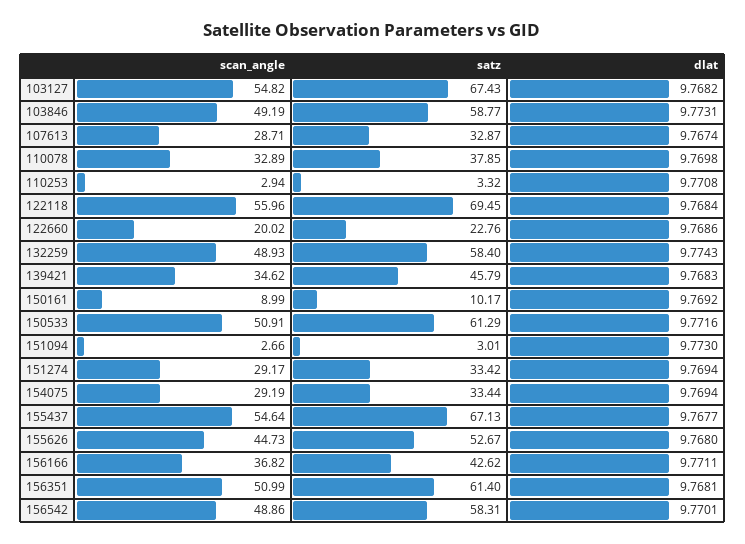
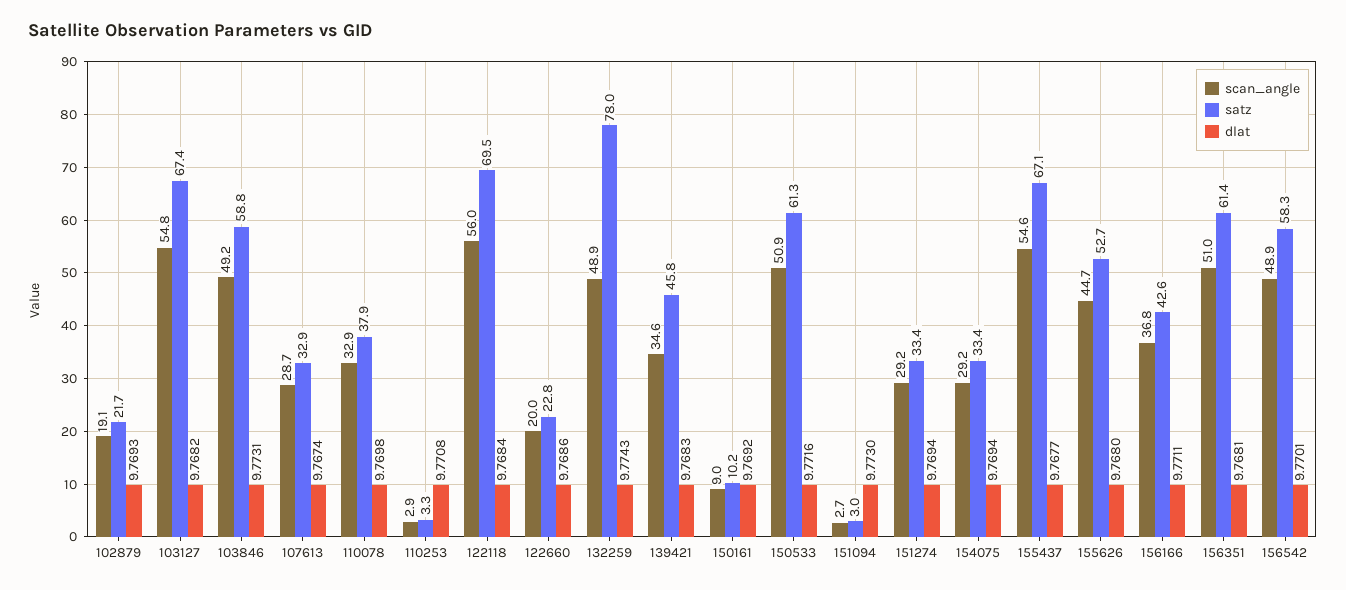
satz, 132259: 58.4 -> 78
scan_angle, 102879: none -> 19.1
satz, 102879: none -> 21.7
dlat, 102879: none -> 9.7693

